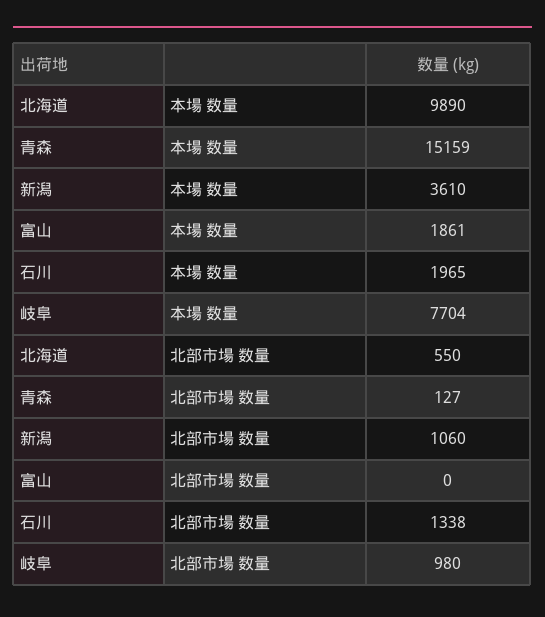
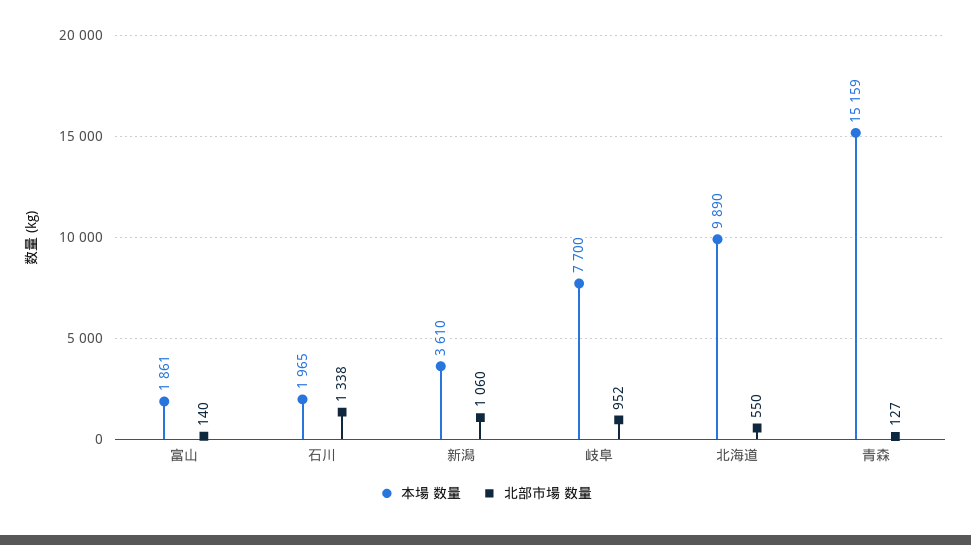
本場 数量, 岐阜: 7704 -> 7700
北部市場 数量, 富山: 0 -> 140
北部市場 数量, 岐阜: 980 -> 952

